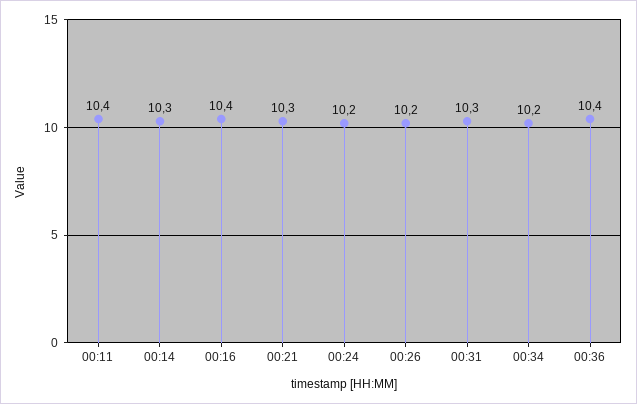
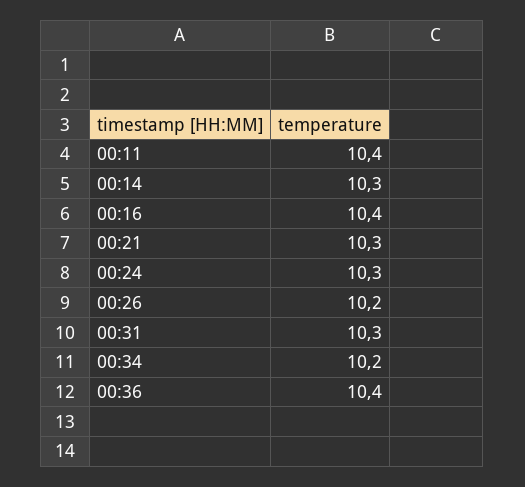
00:24: 10.2 -> 10.3

